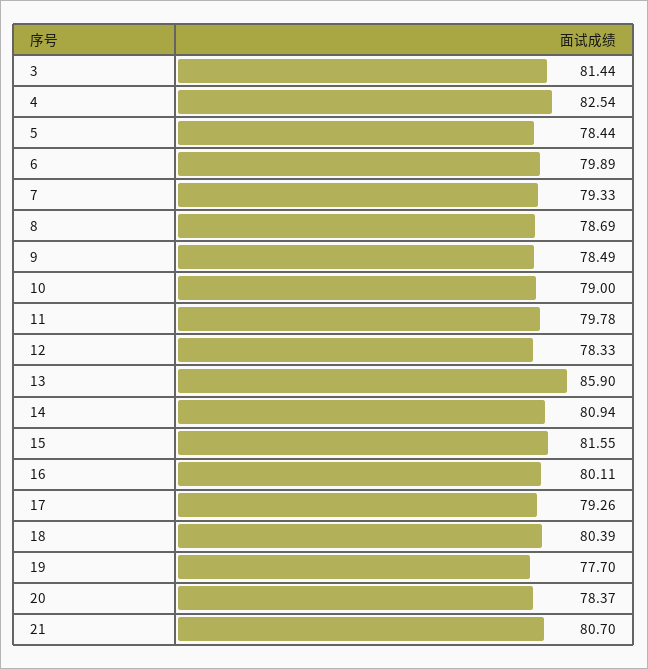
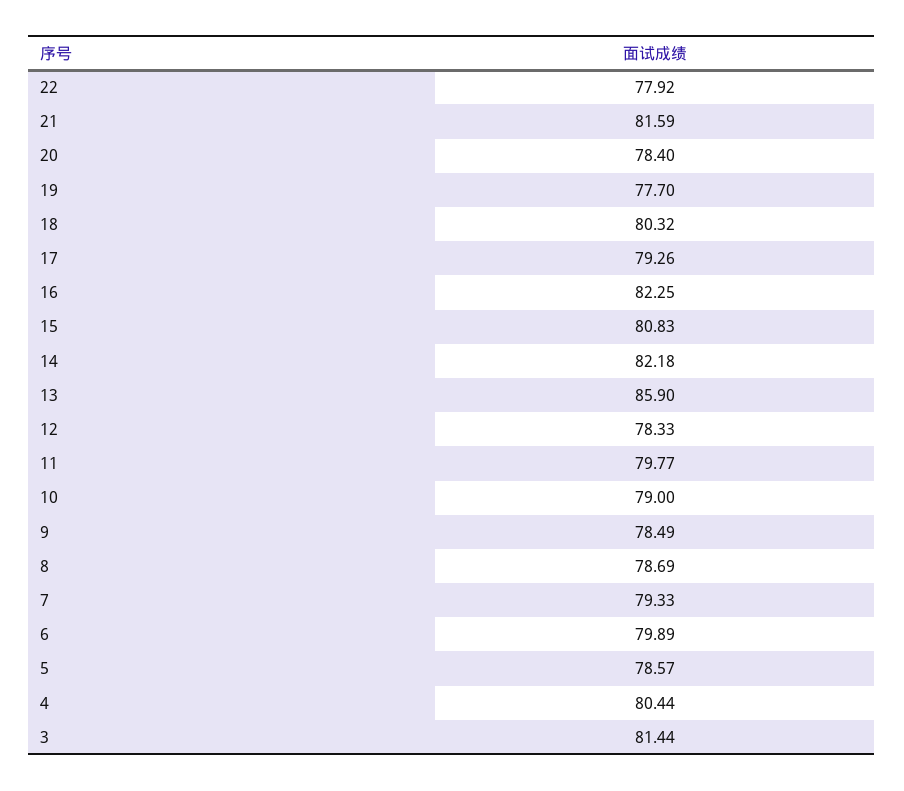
4: 82.54 -> 80.44
5: 78.44 -> 78.57
11: 79.78 -> 79.77
14: 80.94 -> 82.18
15: 81.55 -> 80.83
16: 80.11 -> 82.25
18: 80.39 -> 80.32
20: 78.37 -> 78.4
21: 80.7 -> 81.59
22: none -> 77.92

